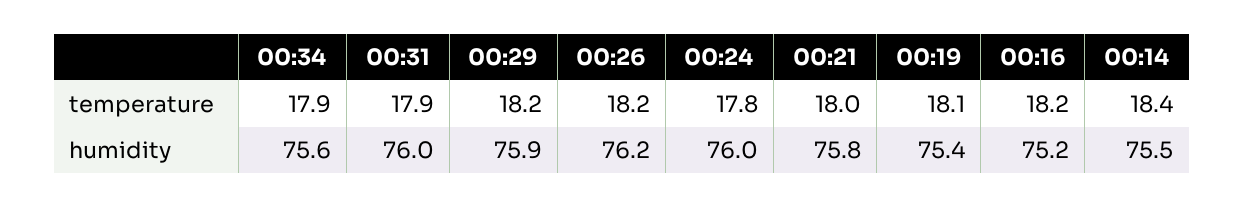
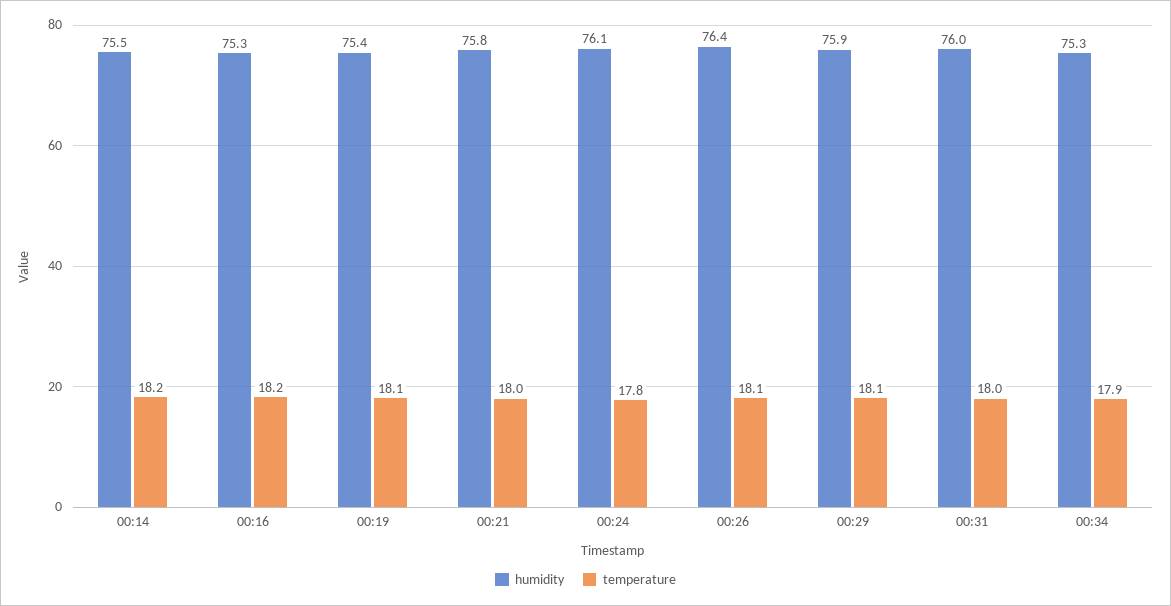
temperature, 00:31: 17.9 -> 18
temperature, 00:29: 18.2 -> 18.1
temperature, 00:26: 18.2 -> 18.1
temperature, 00:14: 18.4 -> 18.2
humidity, 00:34: 75.6 -> 75.3
humidity, 00:26: 76.2 -> 76.4
humidity, 00:24: 76 -> 76.1
humidity, 00:16: 75.2 -> 75.3

